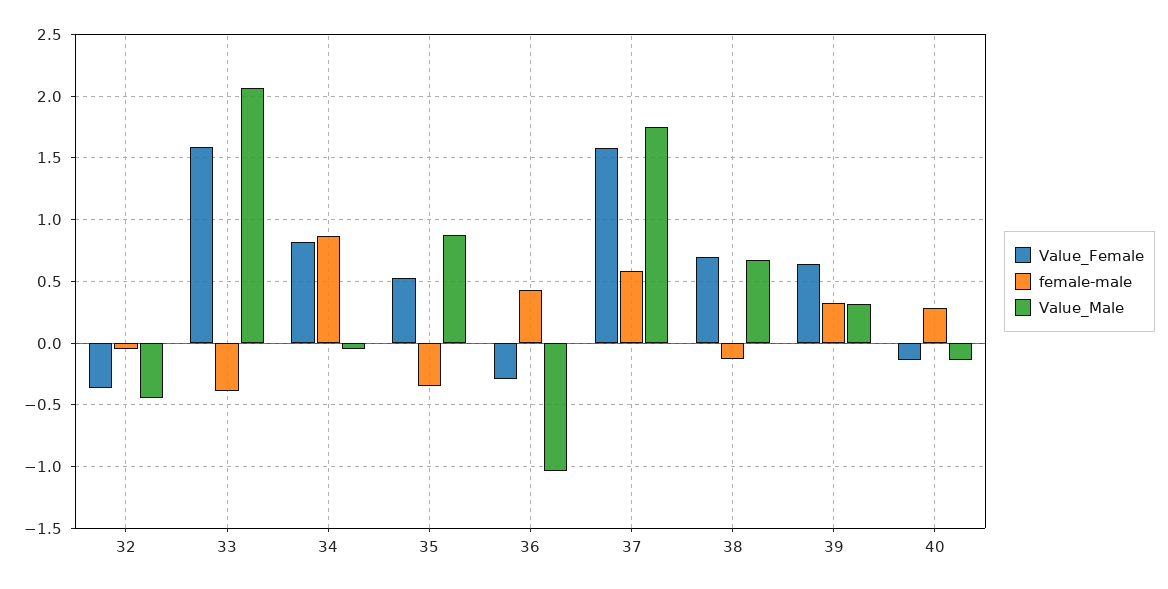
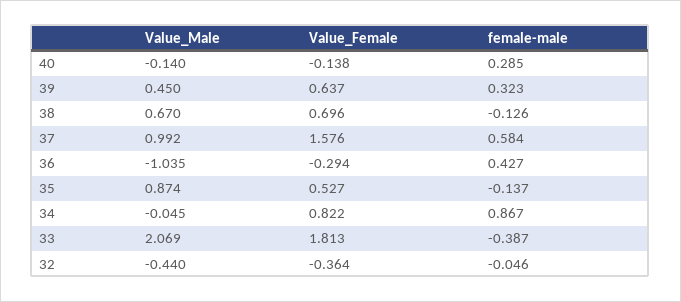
Value_Female, 33: 1.6 -> 1.813
female-male, 35: -0.35 -> -0.137
Value_Male, 37: 1.75 -> 0.992
Value_Male, 39: 0.3 -> 0.45

